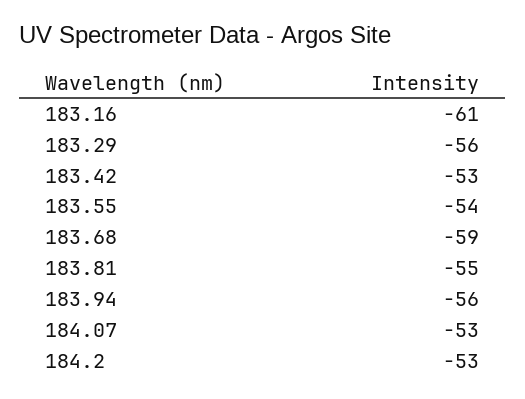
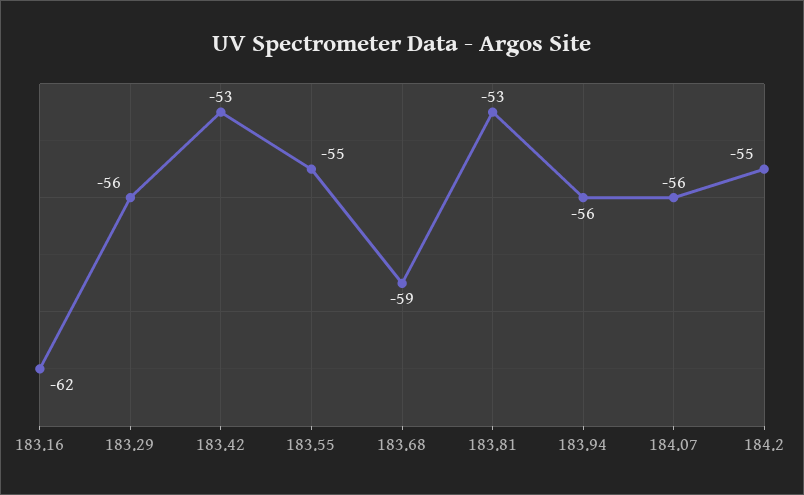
183.16: -61 -> -62
183.55: -54 -> -55
183.81: -55 -> -53
184.07: -53 -> -56
184.2: -53 -> -55

